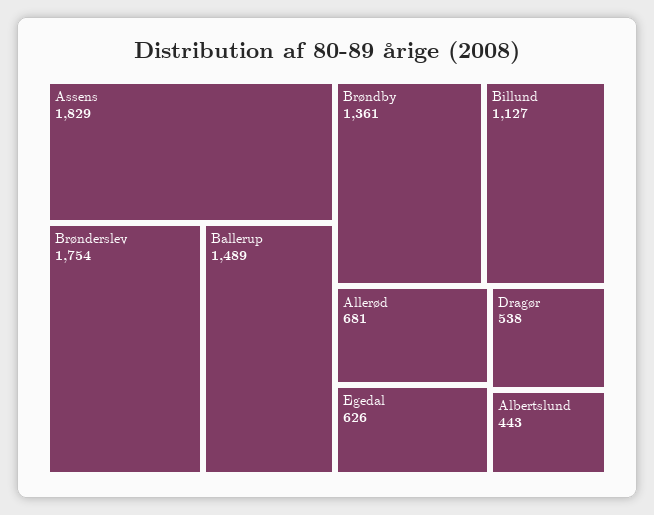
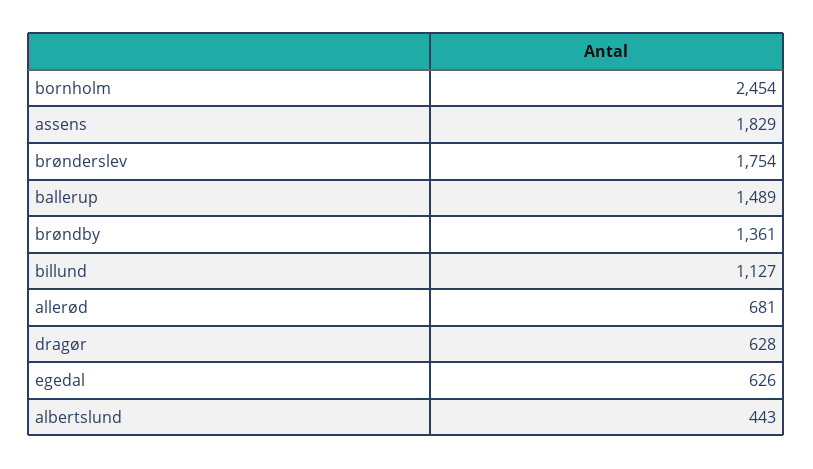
Dragør: 538 -> 628
bornholm: none -> 2454

